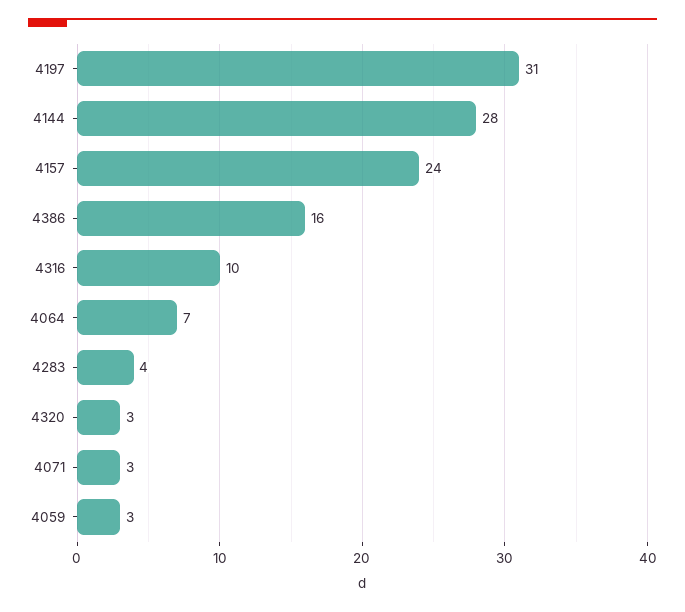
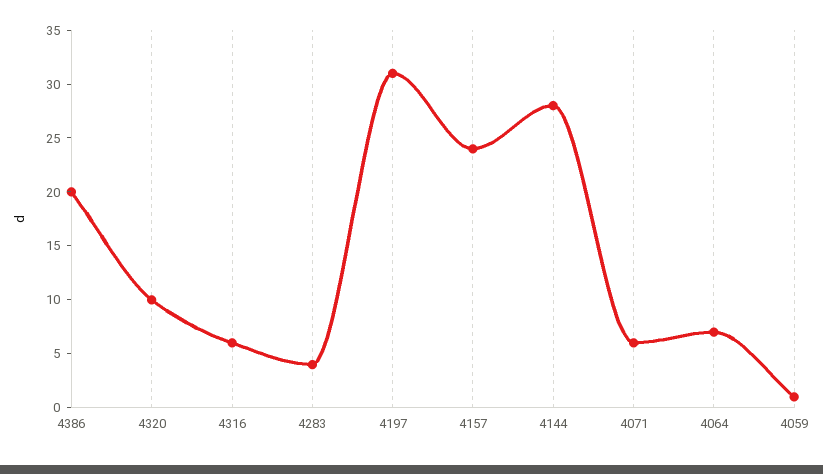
4386: 16 -> 20
4316: 10 -> 6
4320: 3 -> 10
4071: 3 -> 6
4059: 3 -> 1

